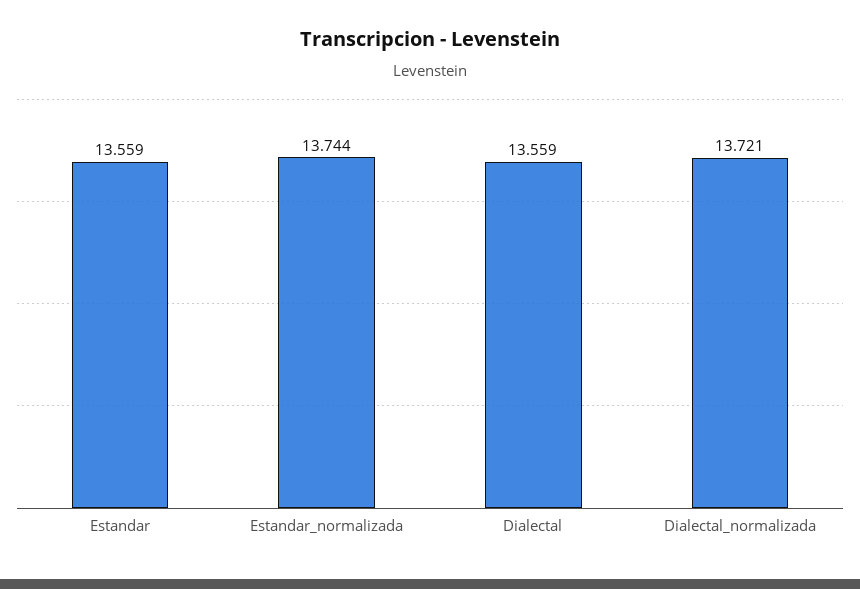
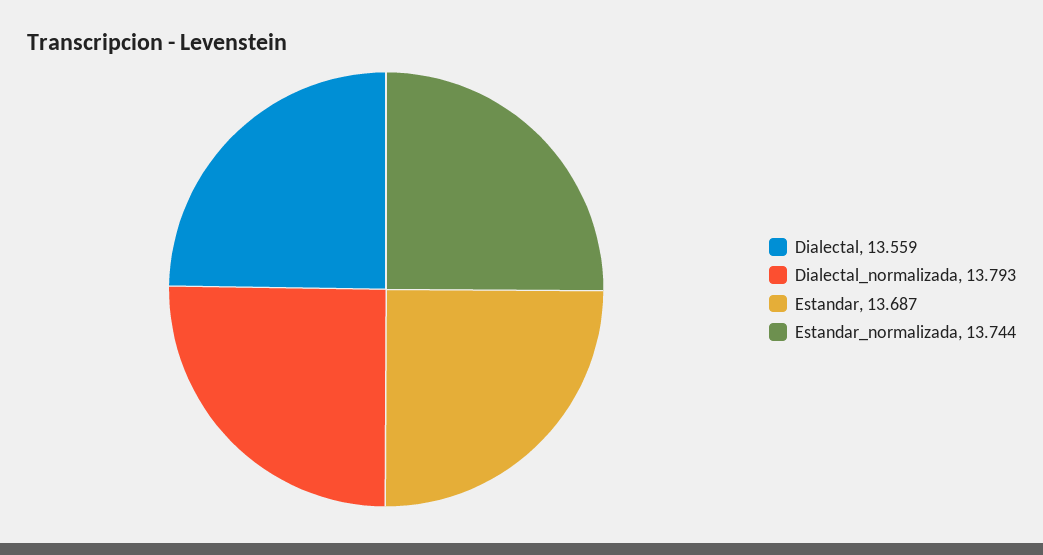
Estandar: 13.559 -> 13.687
Dialectal_normalizada: 13.721 -> 13.793

